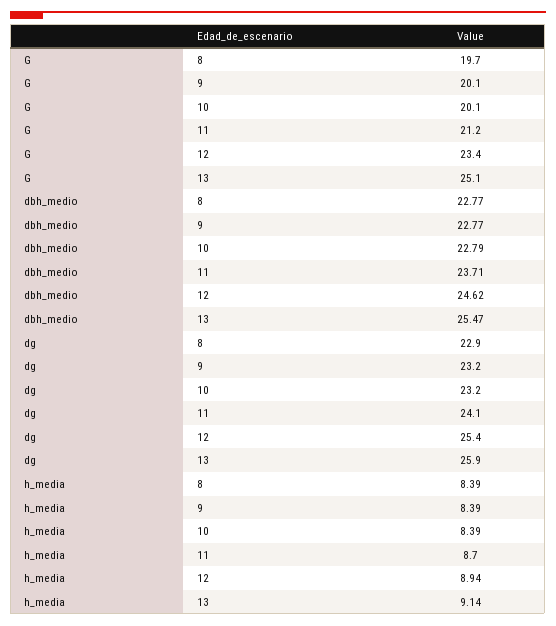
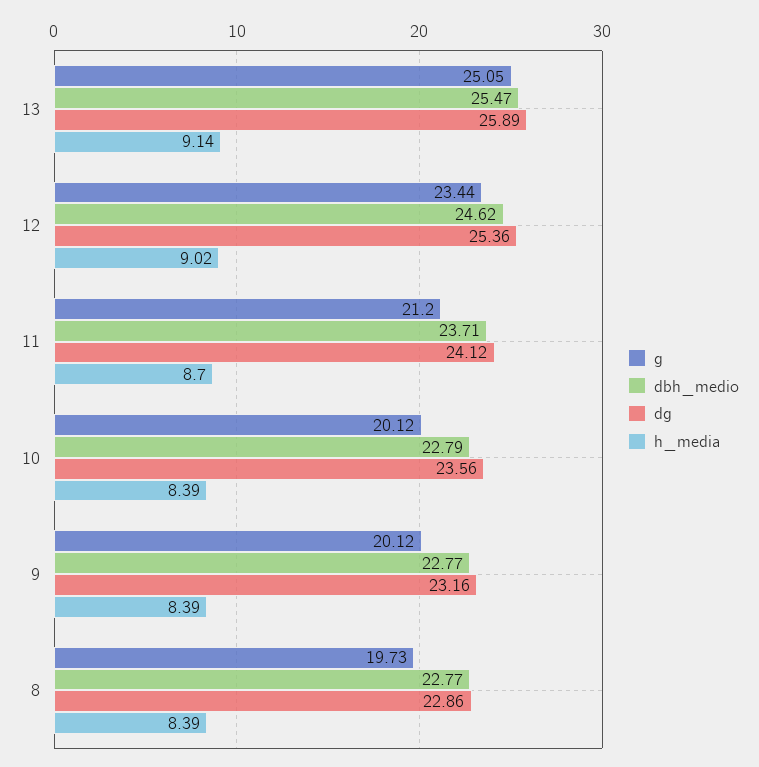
dg, 10: 23.2 -> 23.56
h_media, 12: 8.94 -> 9.02

